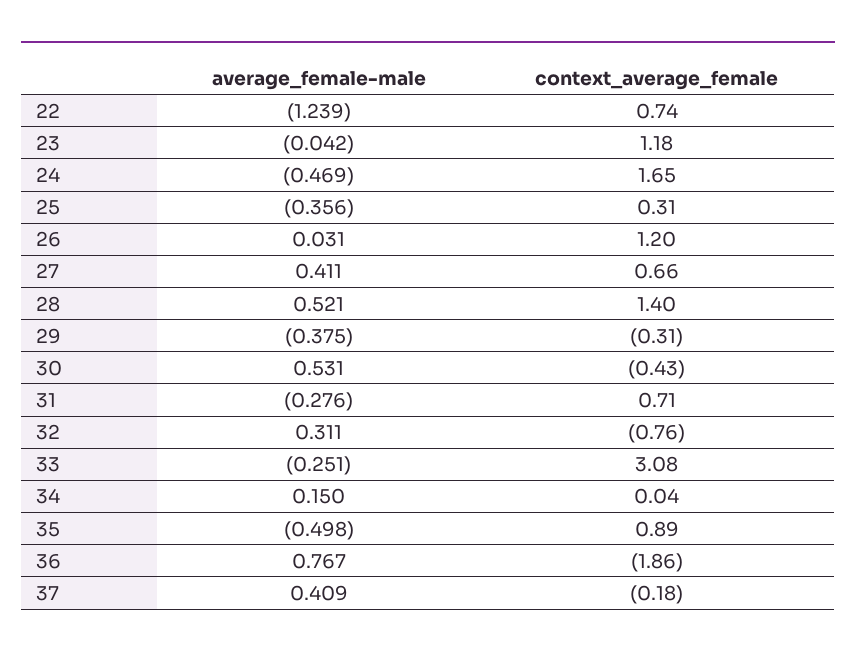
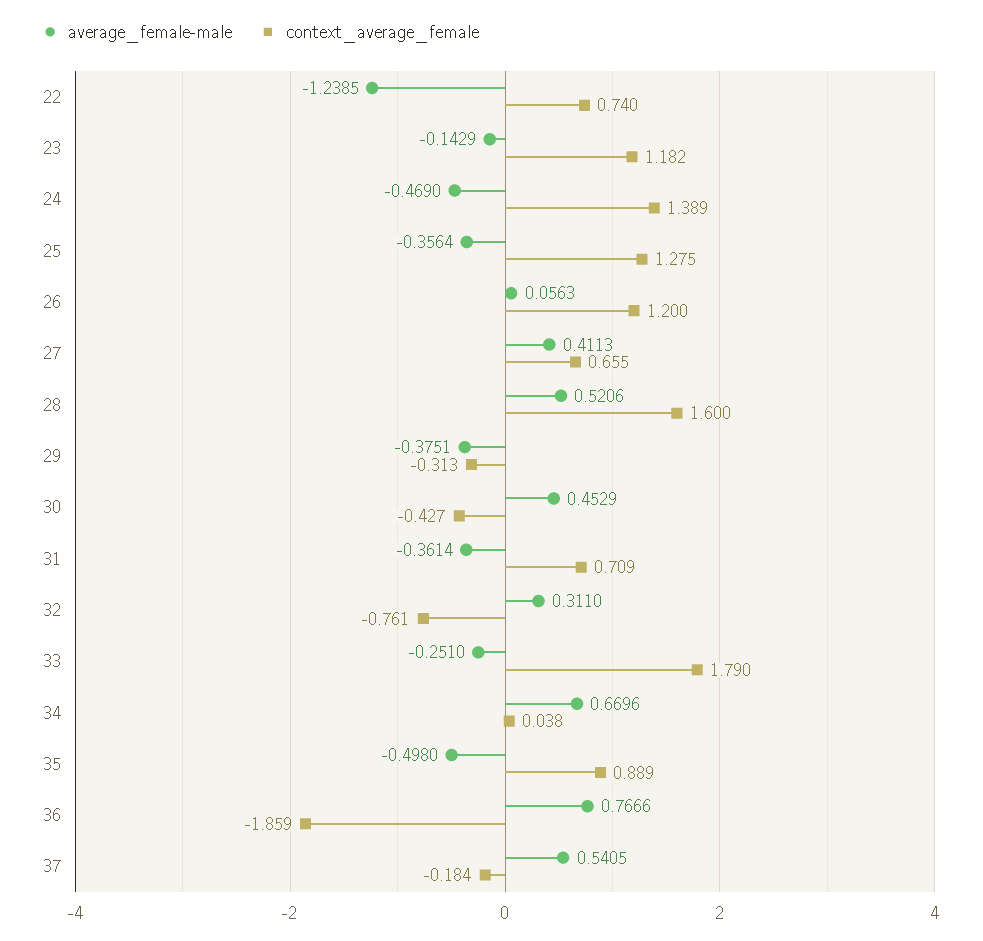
average_female-male, 23: -0.042 -> -0.1429
context_average_female, 24: 1.65 -> 1.389
context_average_female, 25: 0.31 -> 1.275
average_female-male, 26: 0.031 -> 0.0563
context_average_female, 28: 1.4 -> 1.6
average_female-male, 30: 0.531 -> 0.4529
average_female-male, 31: -0.276 -> -0.3614
context_average_female, 33: 3.08 -> 1.79
average_female-male, 34: 0.15 -> 0.6696
average_female-male, 37: 0.409 -> 0.5405

